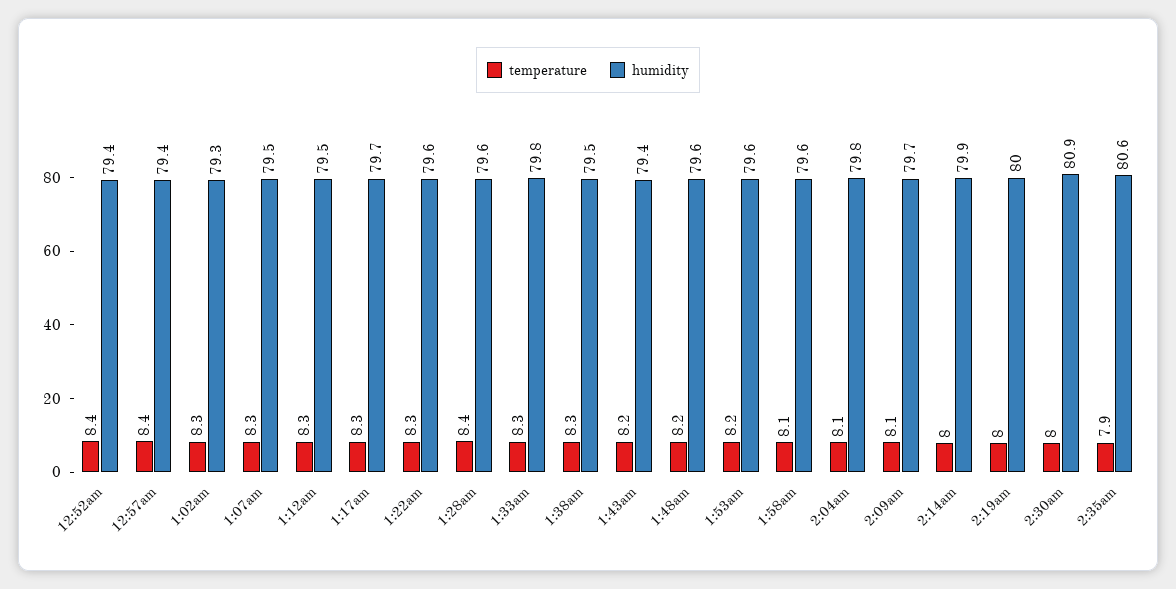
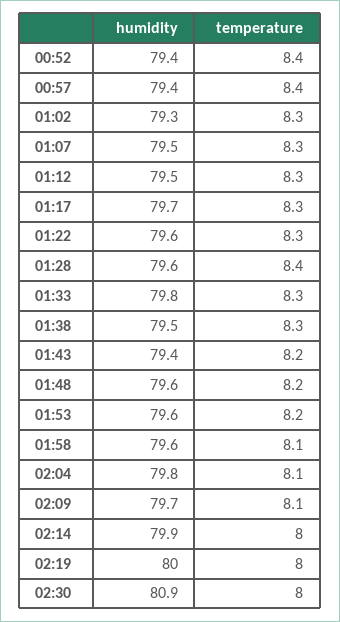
temperature, 2:35am: 7.9 -> none
humidity, 2:35am: 80.6 -> none

